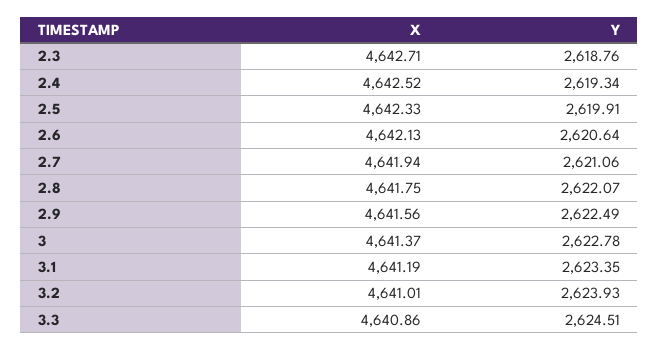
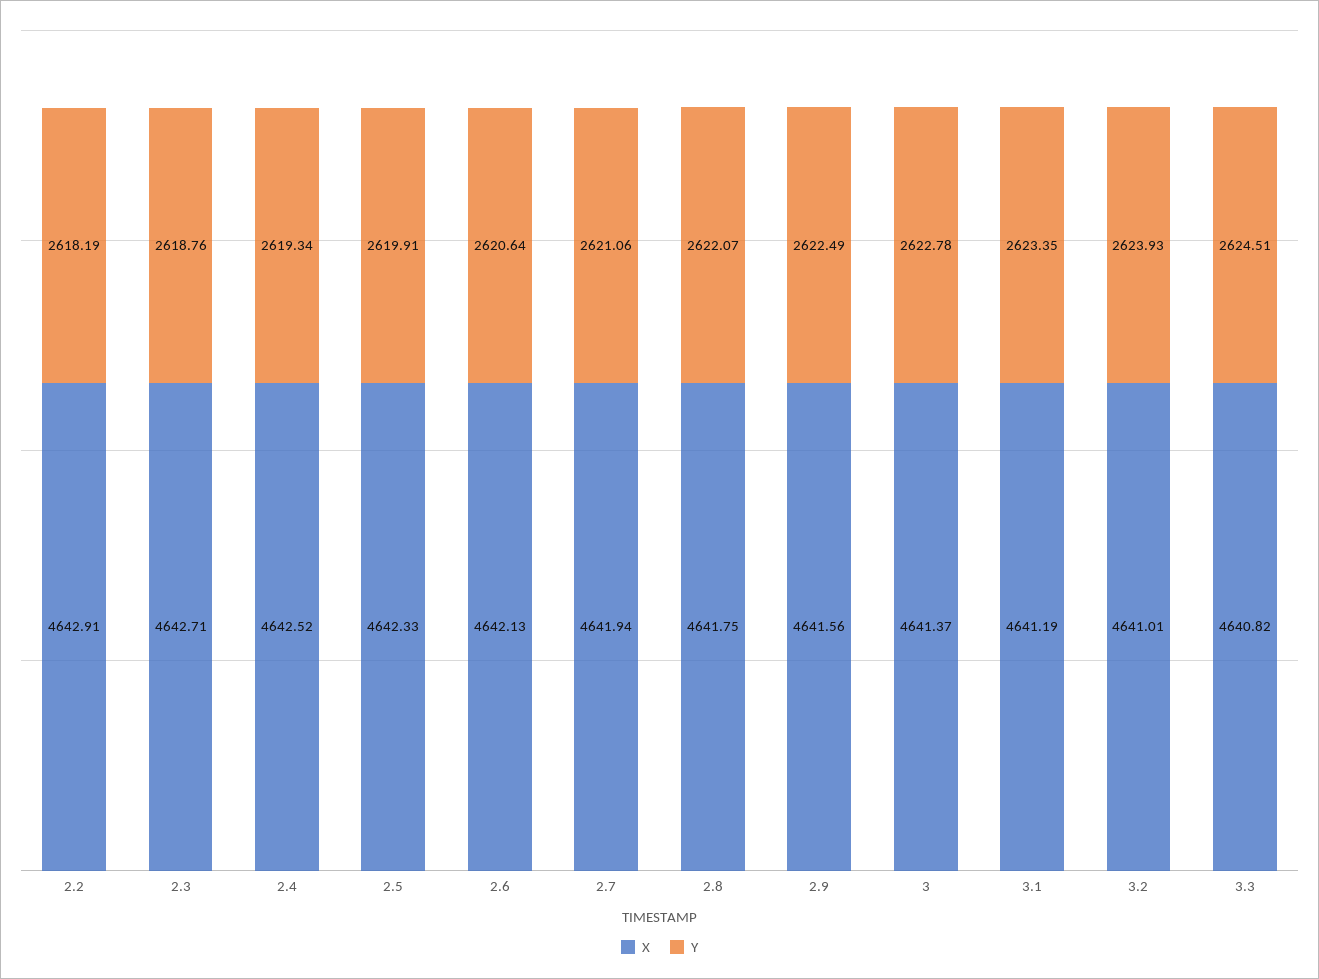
X, 3.3: 4640.86 -> 4640.82
X, 2.2: none -> 4642.91
Y, 2.2: none -> 2618.19

